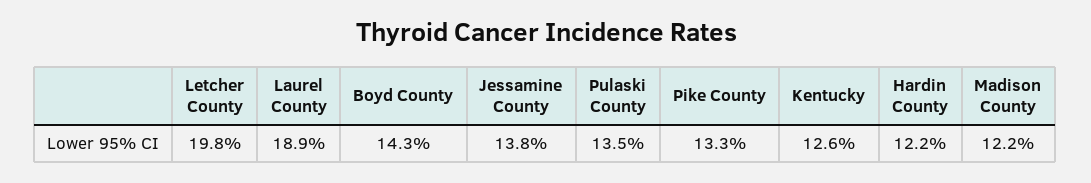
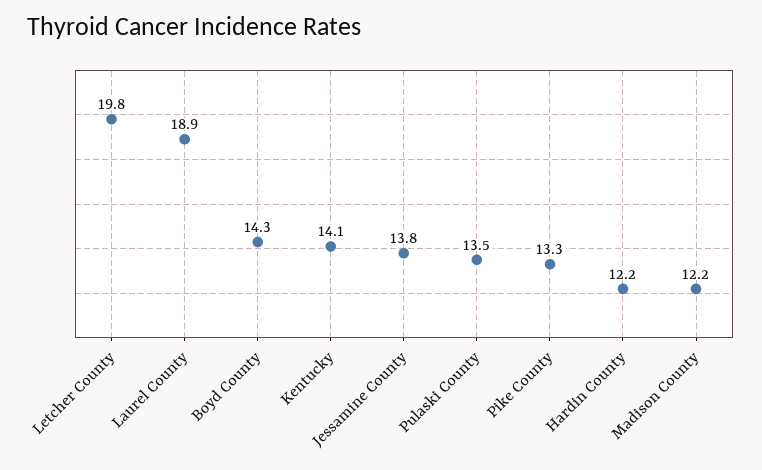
Kentucky: 12.6 -> 14.1

